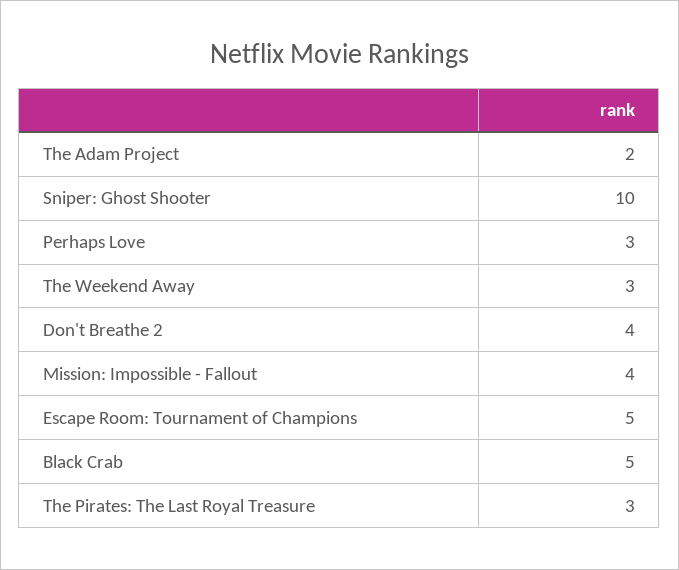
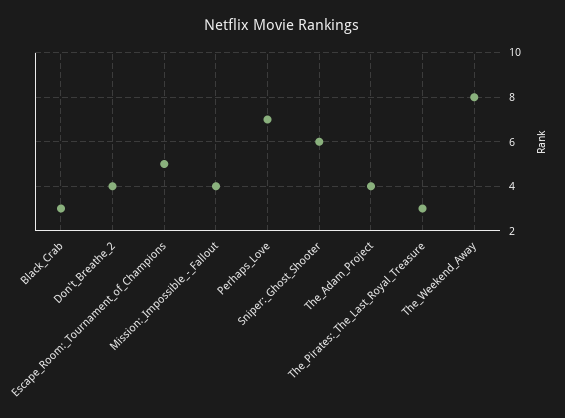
The Adam Project: 2 -> 4
Sniper: Ghost Shooter: 10 -> 6
Perhaps Love: 3 -> 7
The Weekend Away: 3 -> 8
Black Crab: 5 -> 3

